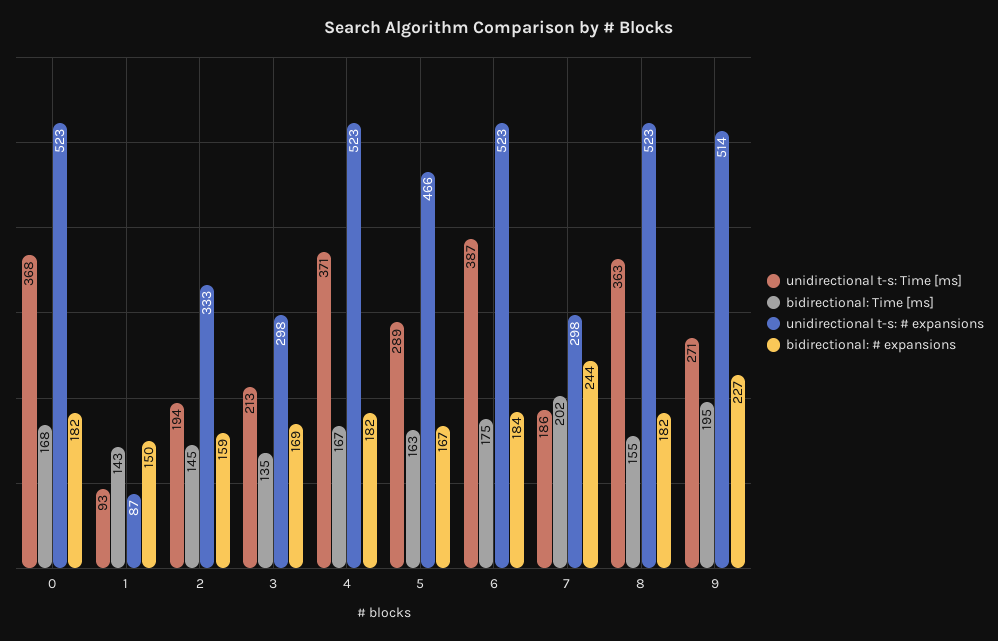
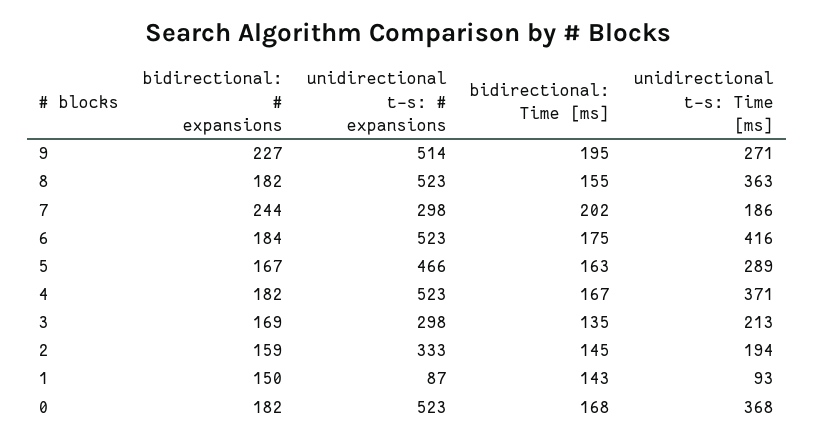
unidirectional t-s: Time [ms], 6: 387 -> 416

